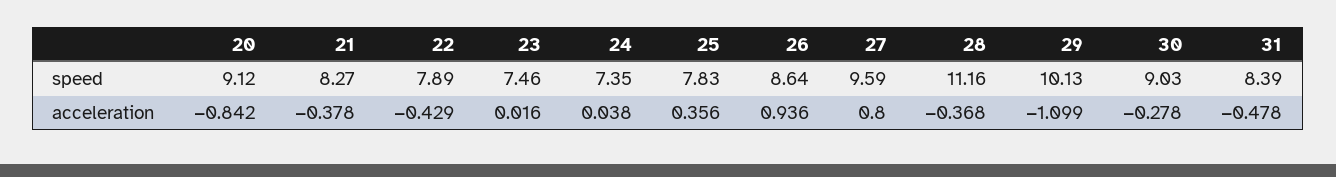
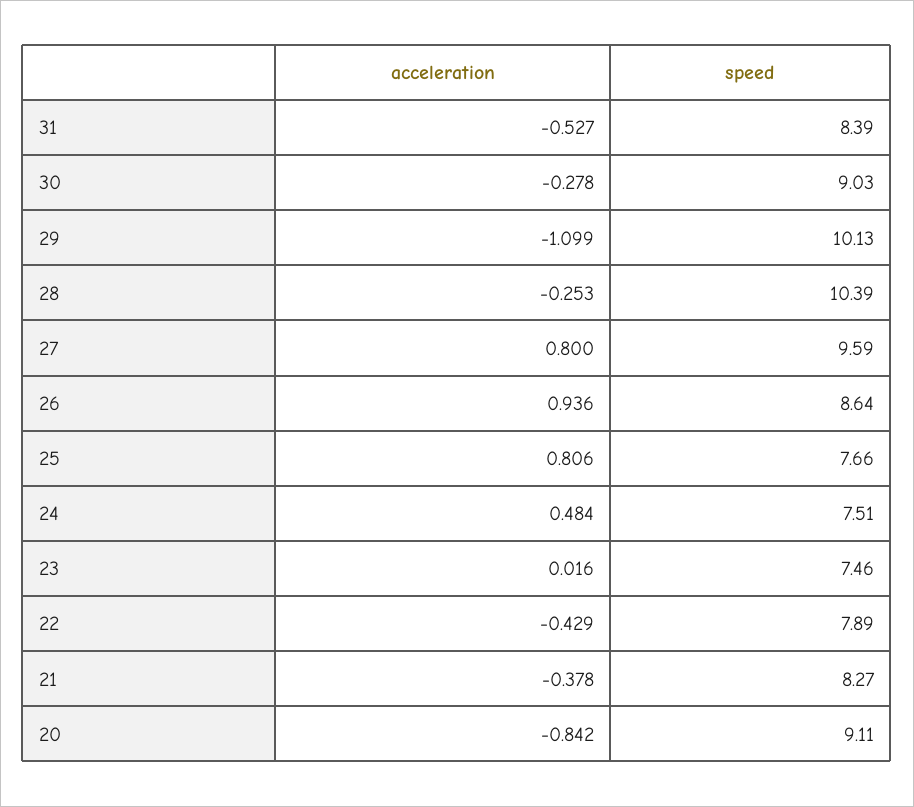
20, speed: 9.12 -> 9.11
24, speed: 7.35 -> 7.51
25, speed: 7.83 -> 7.66
28, speed: 11.16 -> 10.39
24, acceleration: 0.038 -> 0.484
25, acceleration: 0.356 -> 0.806
28, acceleration: -0.368 -> -0.253
31, acceleration: -0.478 -> -0.527

